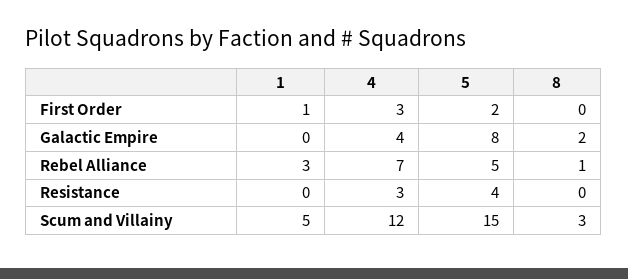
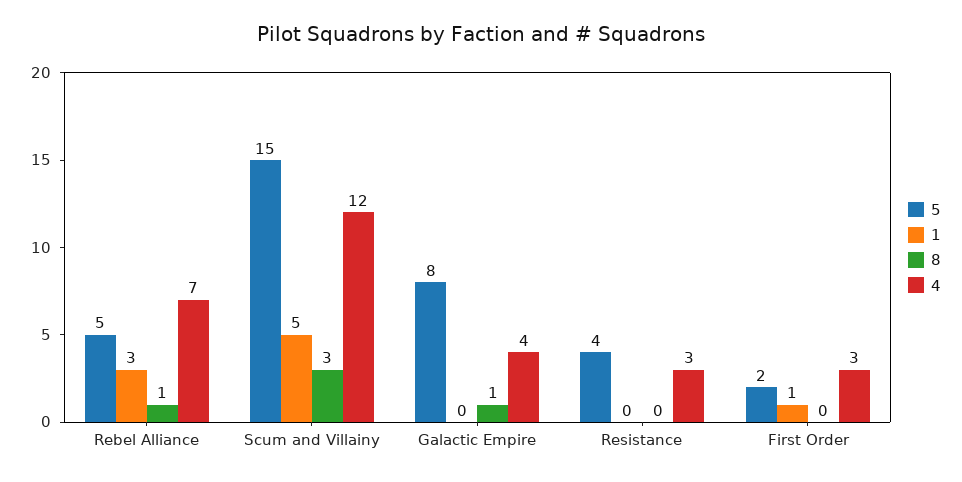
8, Galactic Empire: 2 -> 1

